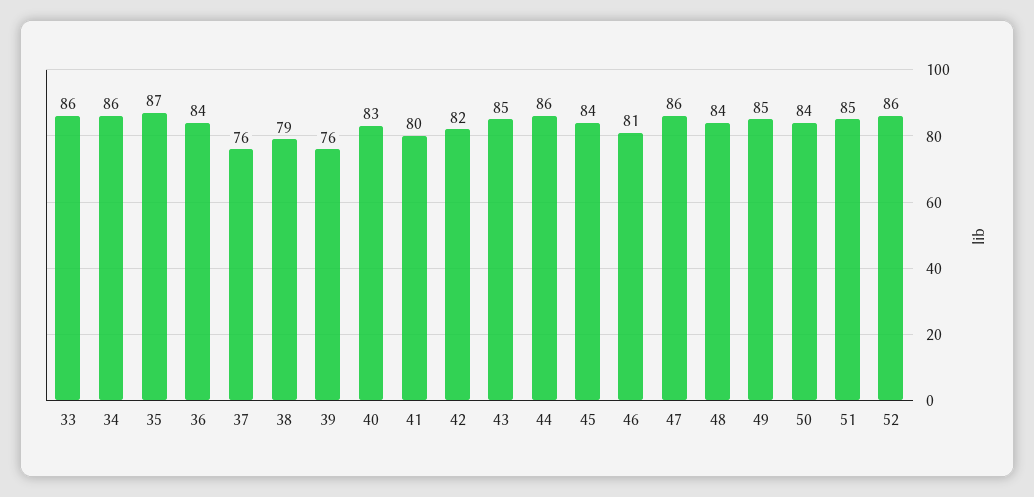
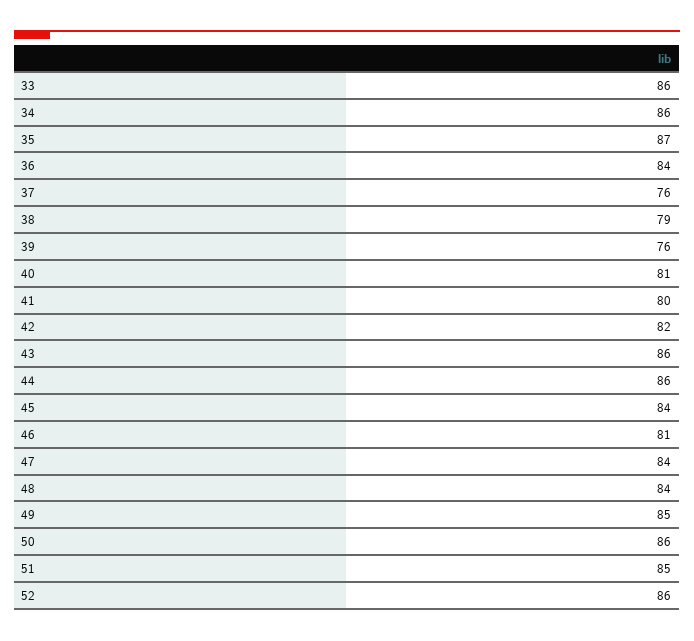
40: 83 -> 81
43: 85 -> 86
47: 86 -> 84
50: 84 -> 86

